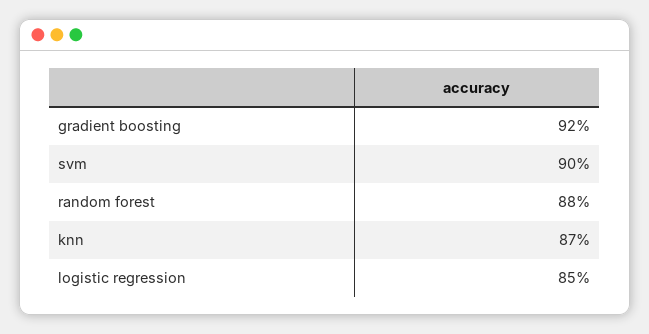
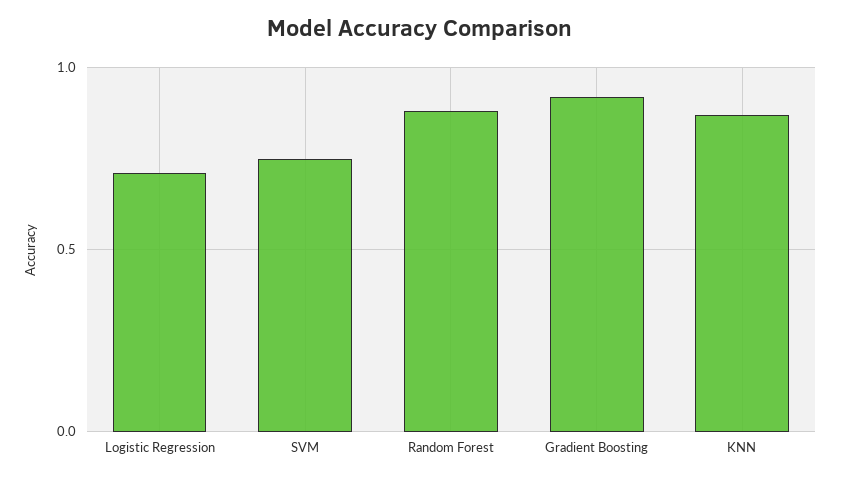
svm: 0.9 -> 0.75
logistic regression: 0.85 -> 0.7

